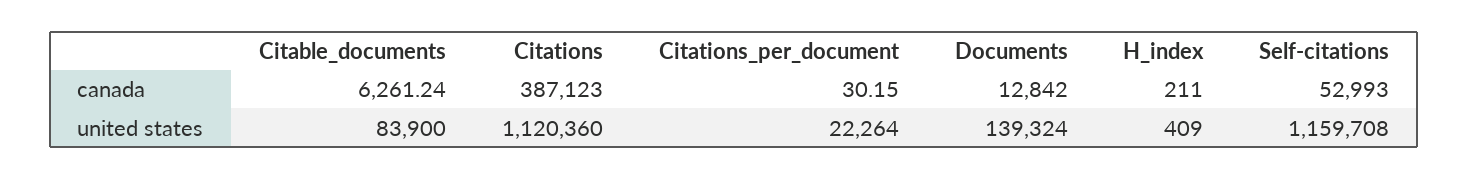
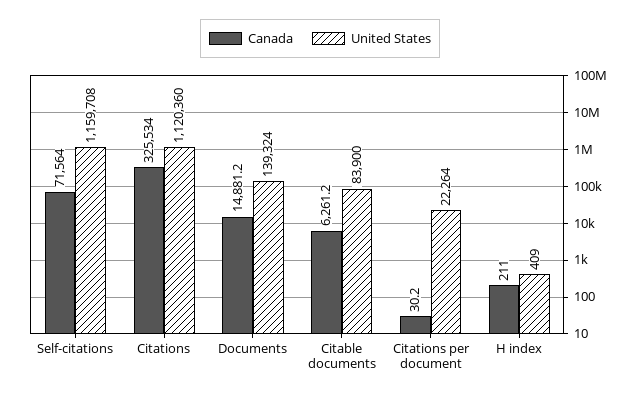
canada, Citations: 387123 -> 325534
canada, Documents: 12842 -> 14881.2
canada, Self-citations: 52993 -> 71564

